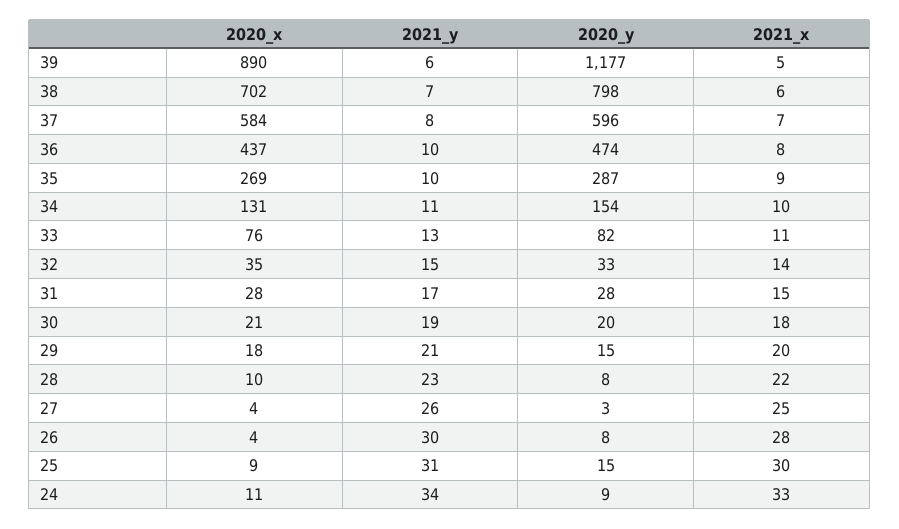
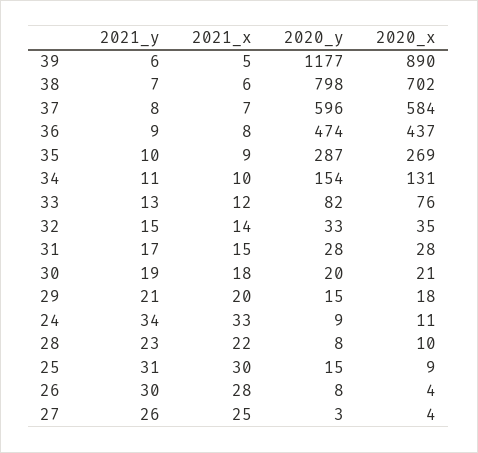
2021_y, 36: 10 -> 9
2021_x, 33: 11 -> 12

